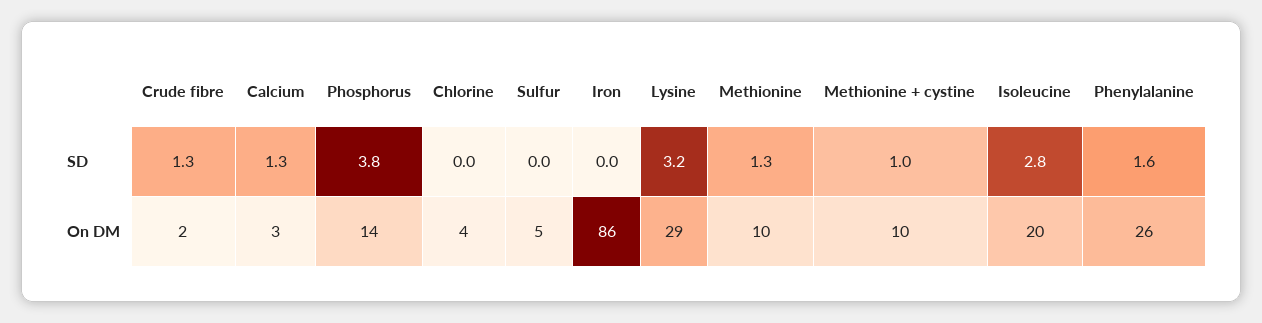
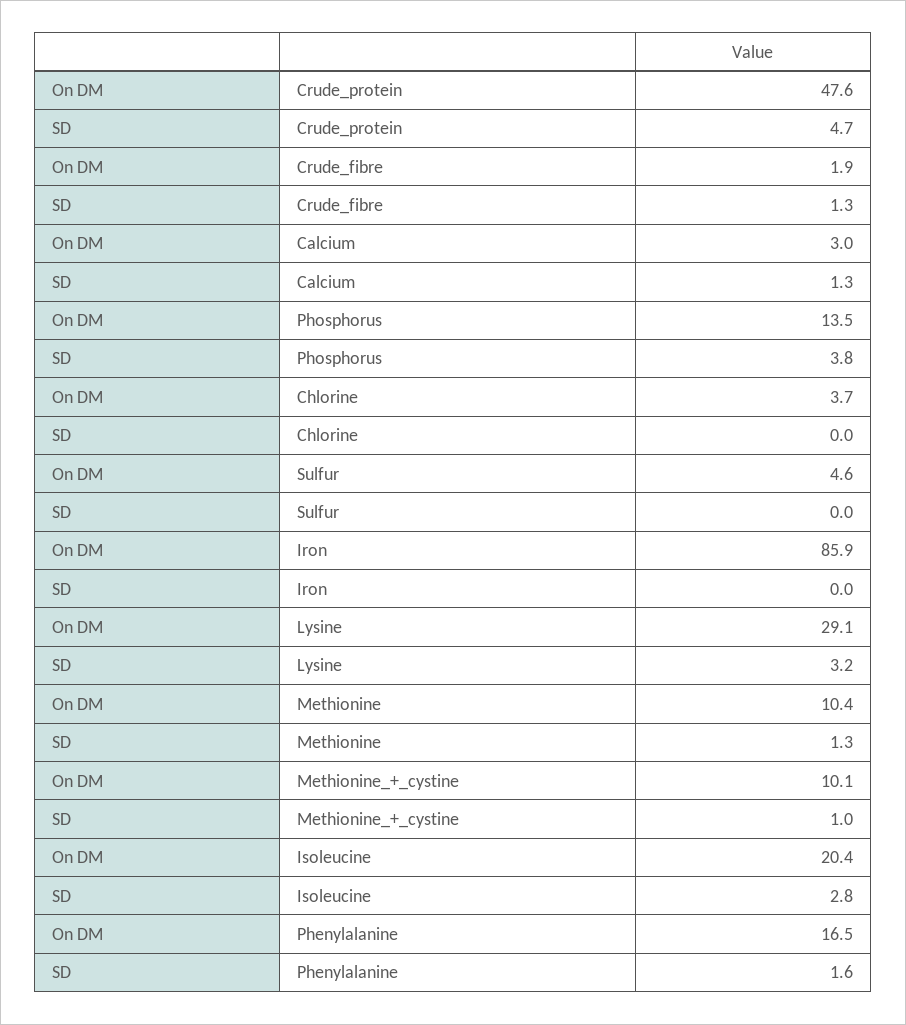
Phenylalanine, On DM: 26 -> 16.5
Crude_protein, On DM: none -> 47.6
Crude_protein, SD: none -> 4.7

